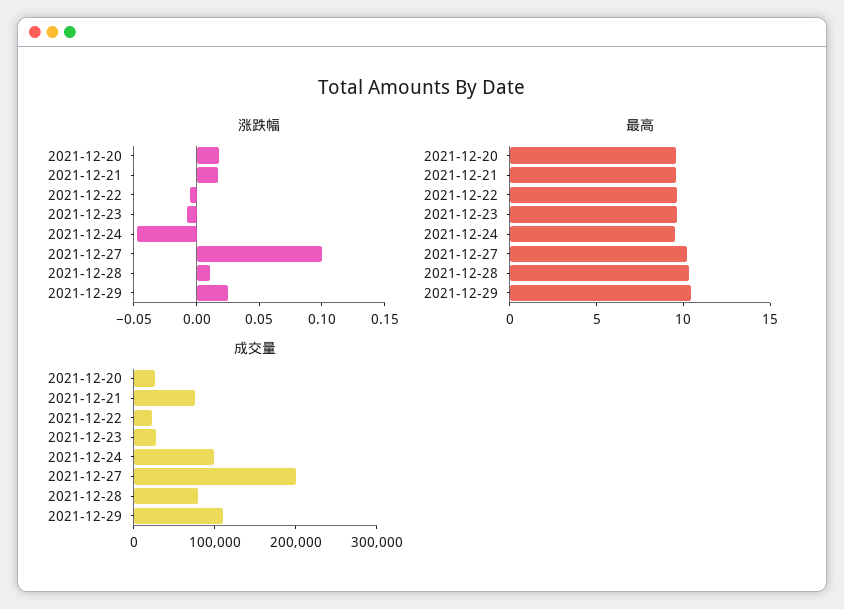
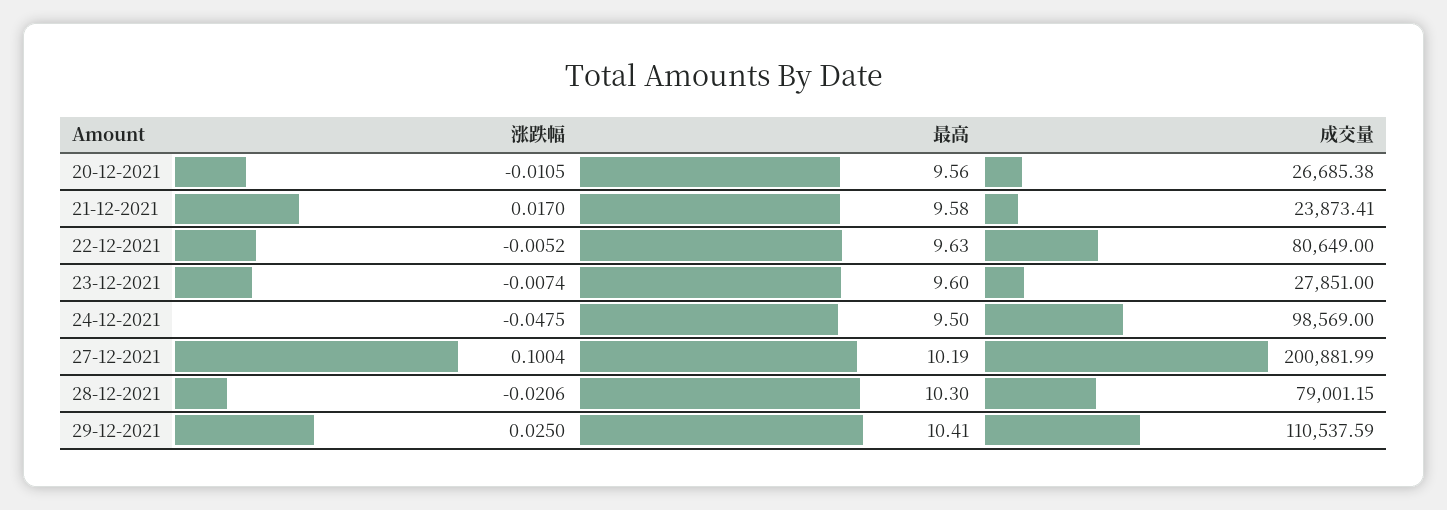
涨跌幅, 2021-12-20: 0.02 -> -0.0105
涨跌幅, 2021-12-28: 0.01 -> -0.0206
成交量, 2021-12-21: 80000 -> 23873.41
成交量, 2021-12-22: 20000 -> 80649

